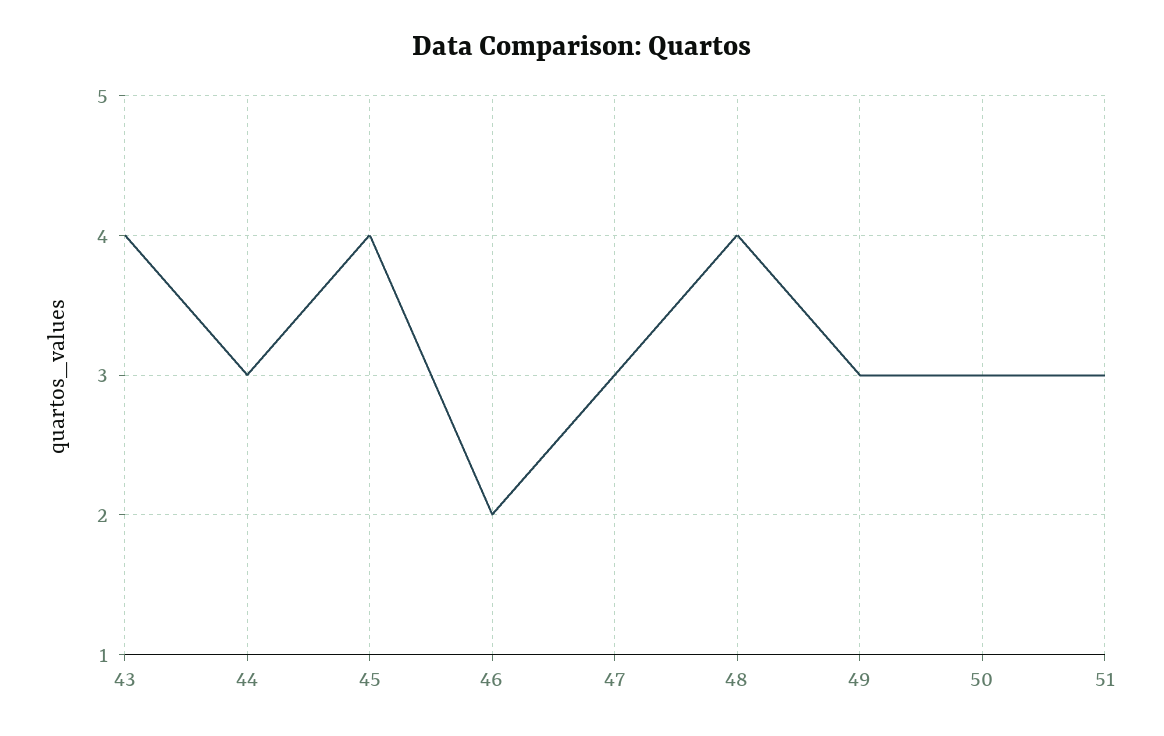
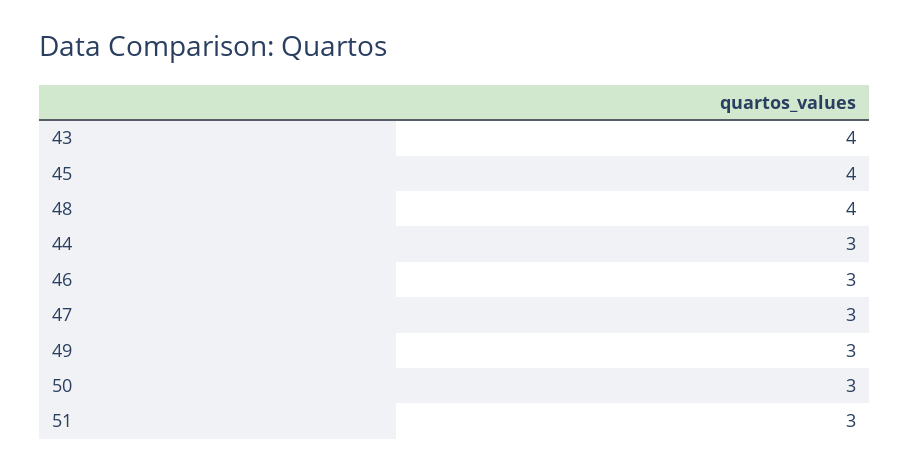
46: 2 -> 3

